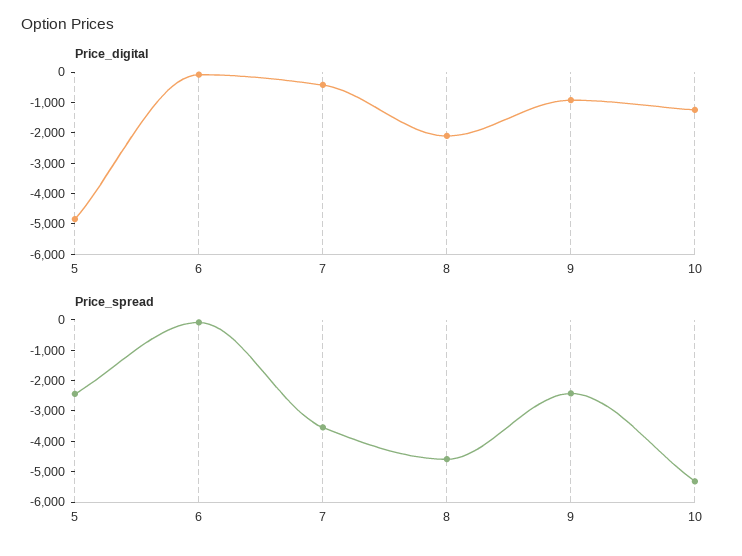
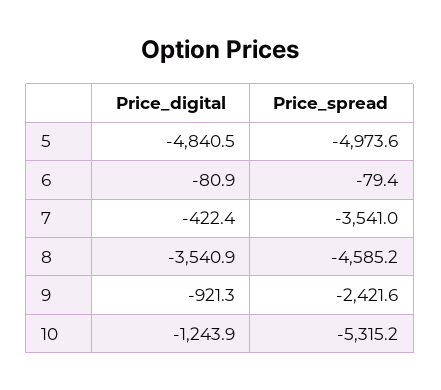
Price_digital, 8: -2000 -> -3540.9
Price_spread, 5: -2500 -> -4973.6

